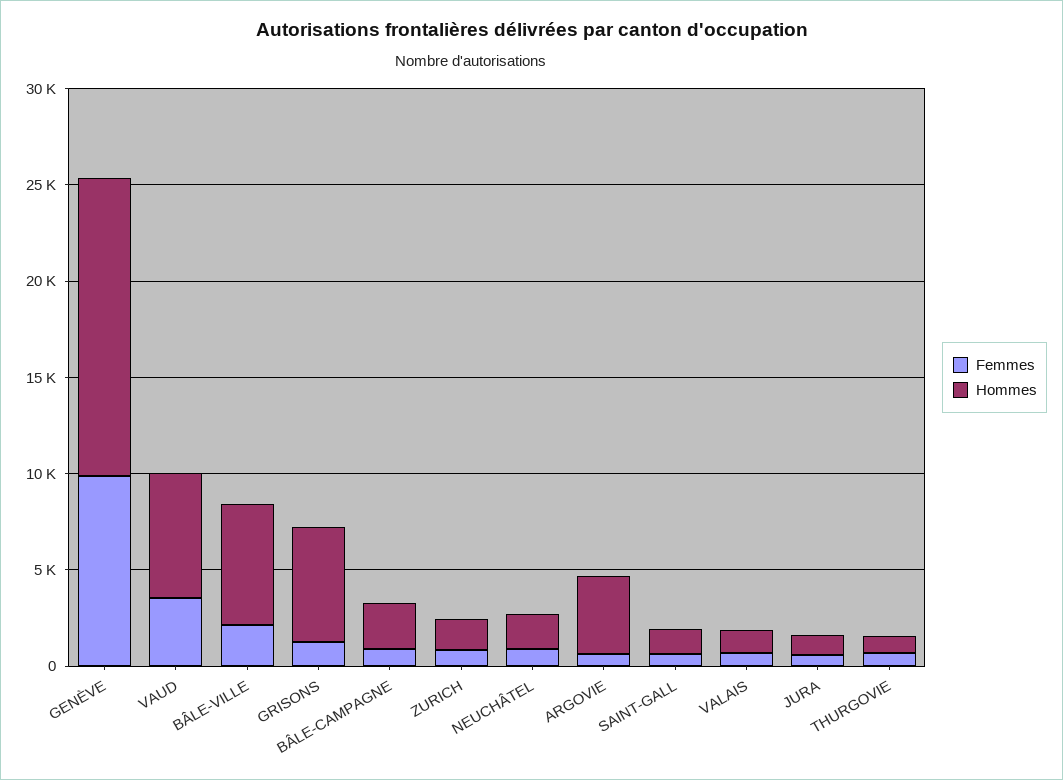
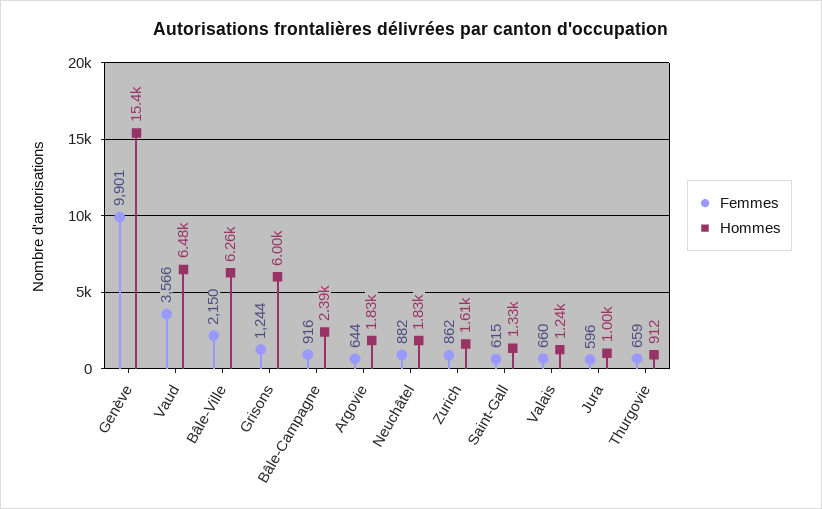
Hommes, ARGOVIE: 4000 -> 1830

